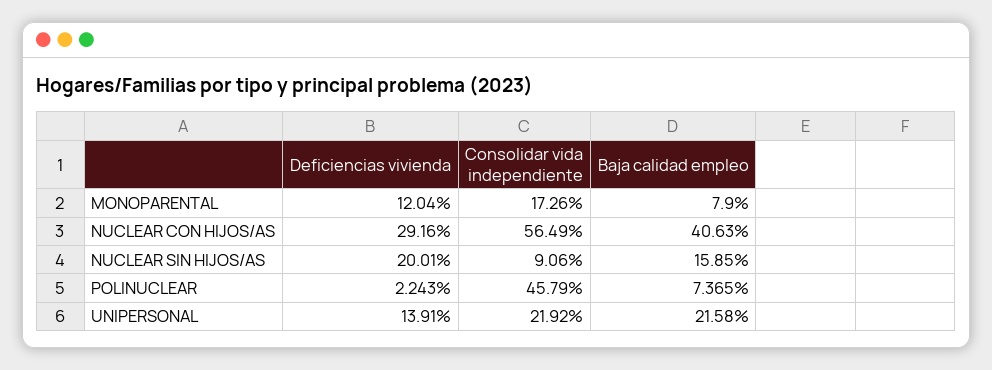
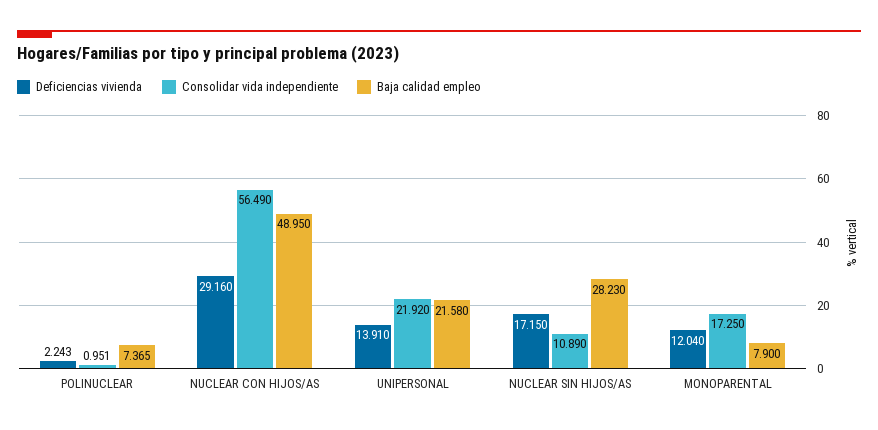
Consolidar vida independiente, MONOPARENTAL: 17.26 -> 17.25
Baja calidad empleo, NUCLEAR CON HIJOS/AS: 40.63 -> 48.95
Deficiencias vivienda, NUCLEAR SIN HIJOS/AS: 20.01 -> 17.15
Consolidar vida independiente, NUCLEAR SIN HIJOS/AS: 9.06 -> 10.89
Baja calidad empleo, NUCLEAR SIN HIJOS/AS: 15.85 -> 28.23
Consolidar vida independiente, POLINUCLEAR: 45.79 -> 0.951

